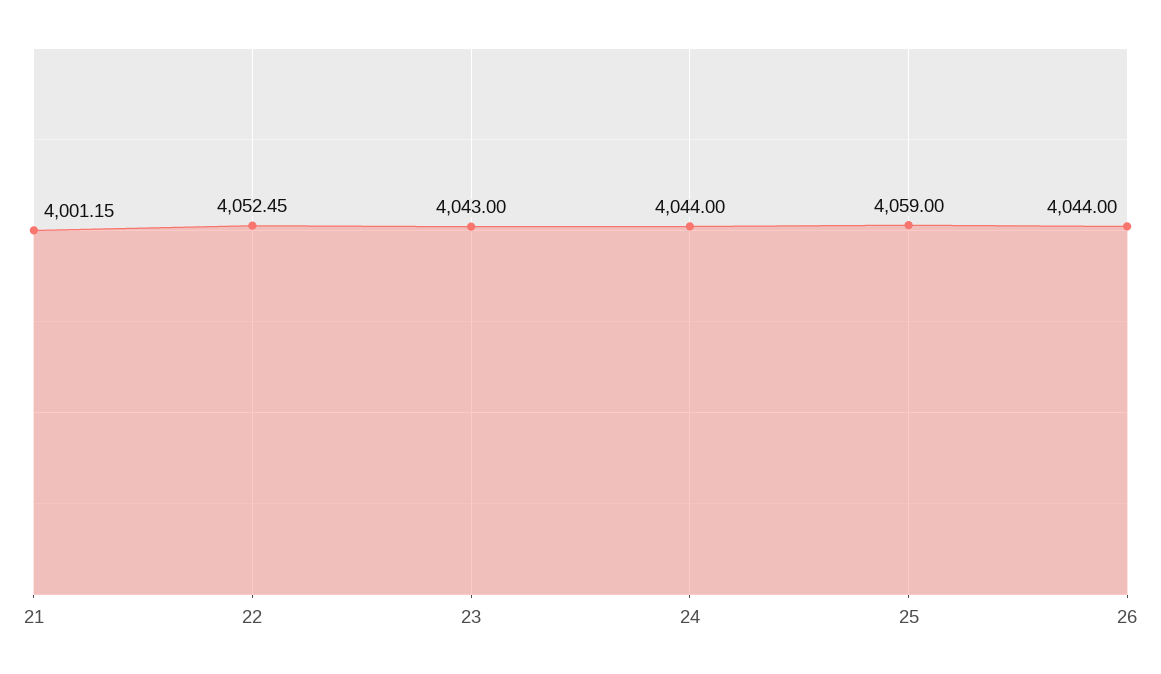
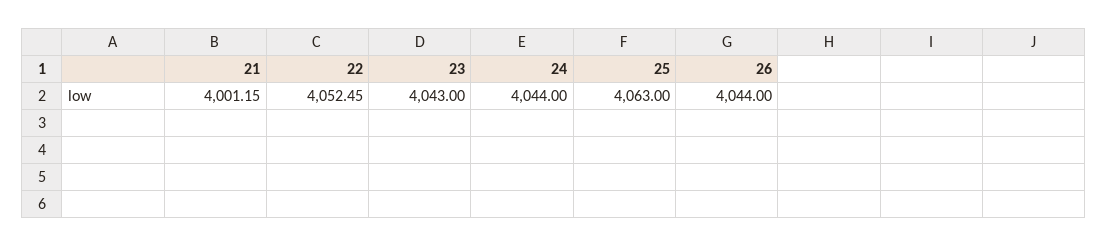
25: 4059 -> 4063

